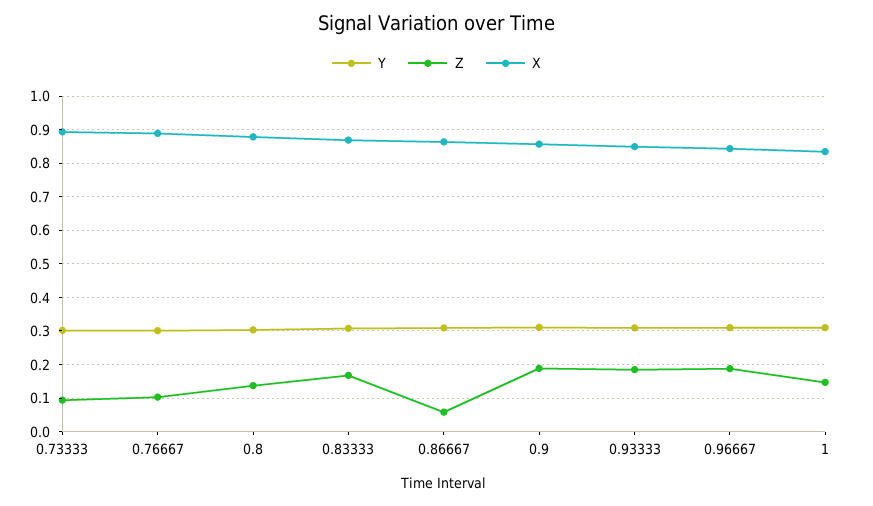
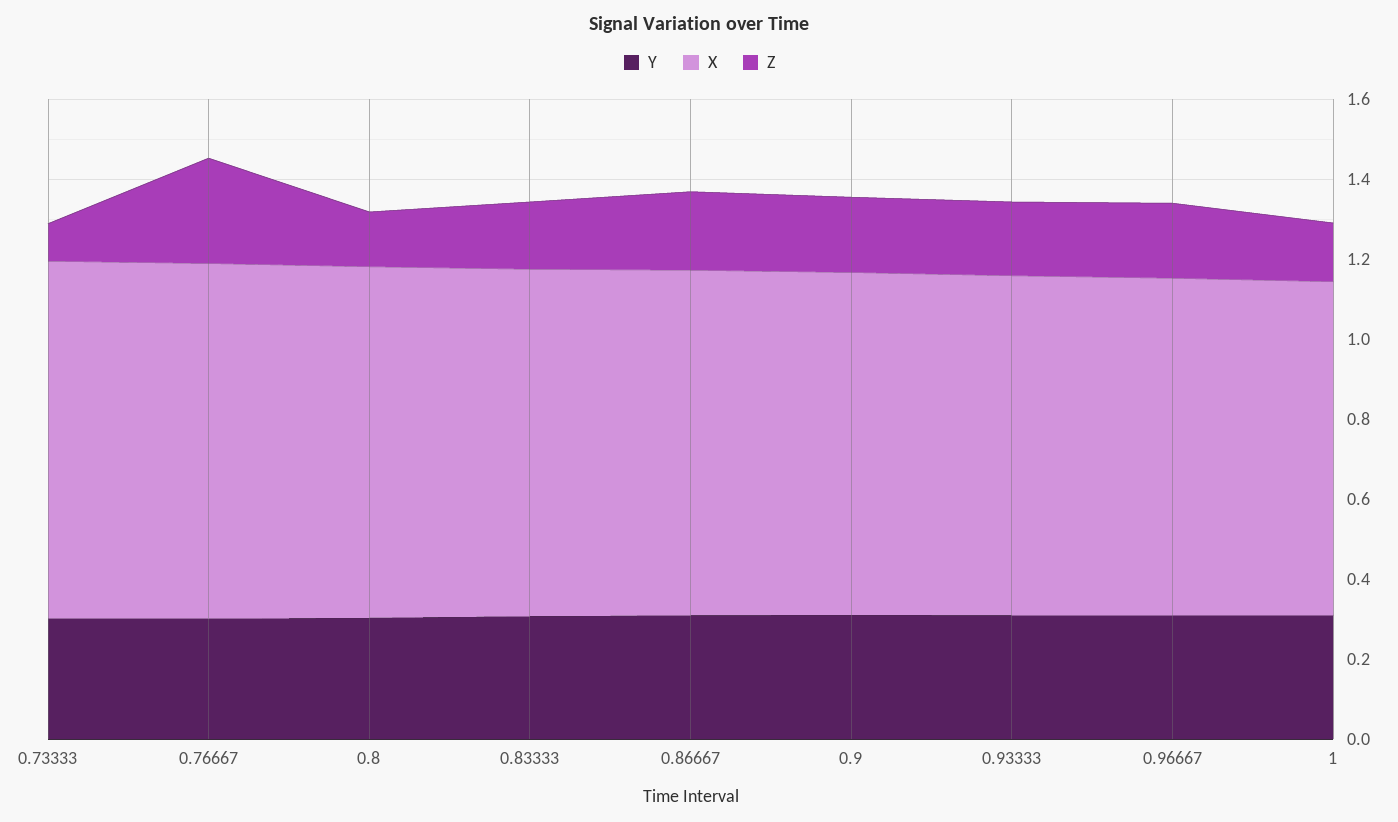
Z, 0.76667: 0.1 -> 0.25
Z, 0.86667: 0.06 -> 0.2

